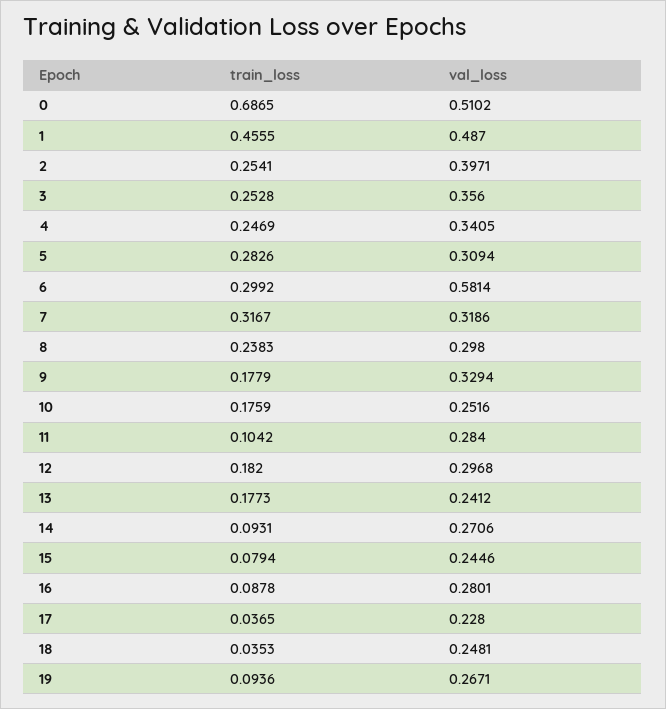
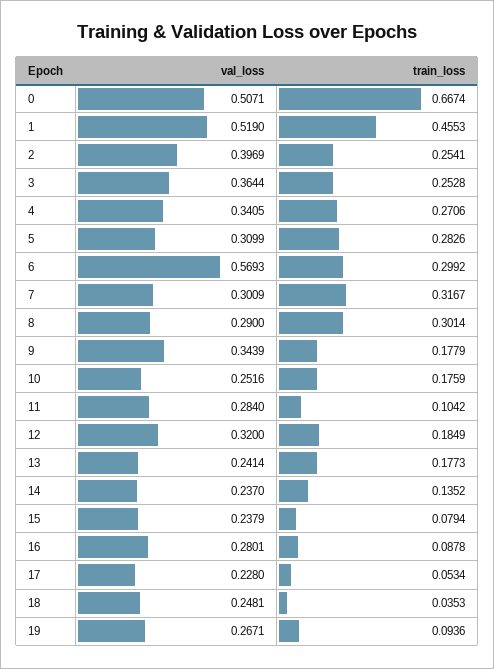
train_loss, 0: 0.6865 -> 0.6674
val_loss, 0: 0.5102 -> 0.5071
train_loss, 1: 0.4555 -> 0.4553
val_loss, 1: 0.487 -> 0.519
val_loss, 2: 0.3971 -> 0.3969
val_loss, 3: 0.356 -> 0.3644
train_loss, 4: 0.2469 -> 0.2706
val_loss, 5: 0.3094 -> 0.3099
val_loss, 6: 0.5814 -> 0.5693
val_loss, 7: 0.3186 -> 0.3009
train_loss, 8: 0.2383 -> 0.3014
val_loss, 8: 0.298 -> 0.29
val_loss, 9: 0.3294 -> 0.3439
train_loss, 12: 0.182 -> 0.1849
val_loss, 12: 0.2968 -> 0.32
val_loss, 13: 0.2412 -> 0.2414
train_loss, 14: 0.0931 -> 0.1352
val_loss, 14: 0.2706 -> 0.237
val_loss, 15: 0.2446 -> 0.2379
train_loss, 17: 0.0365 -> 0.0534

